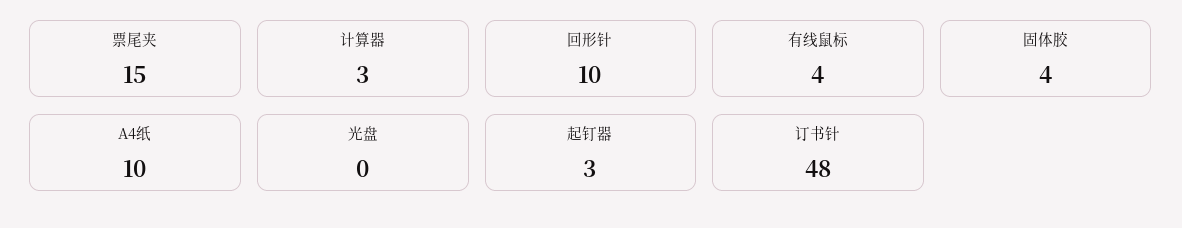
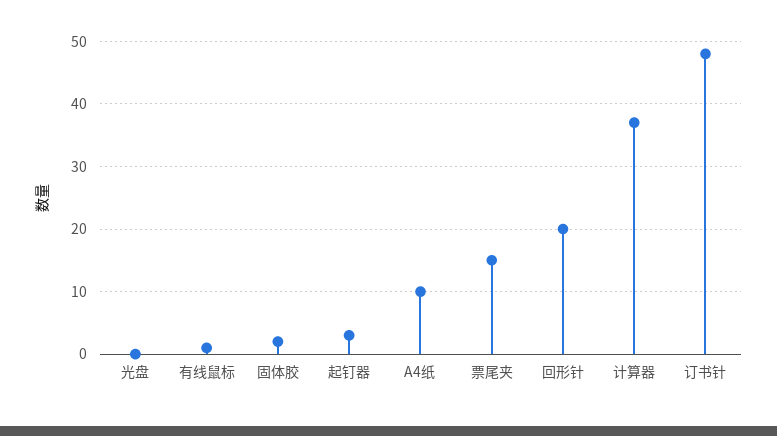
计算器: 3 -> 37
回形针: 10 -> 20
有线鼠标: 4 -> 1
固体胶: 4 -> 2

